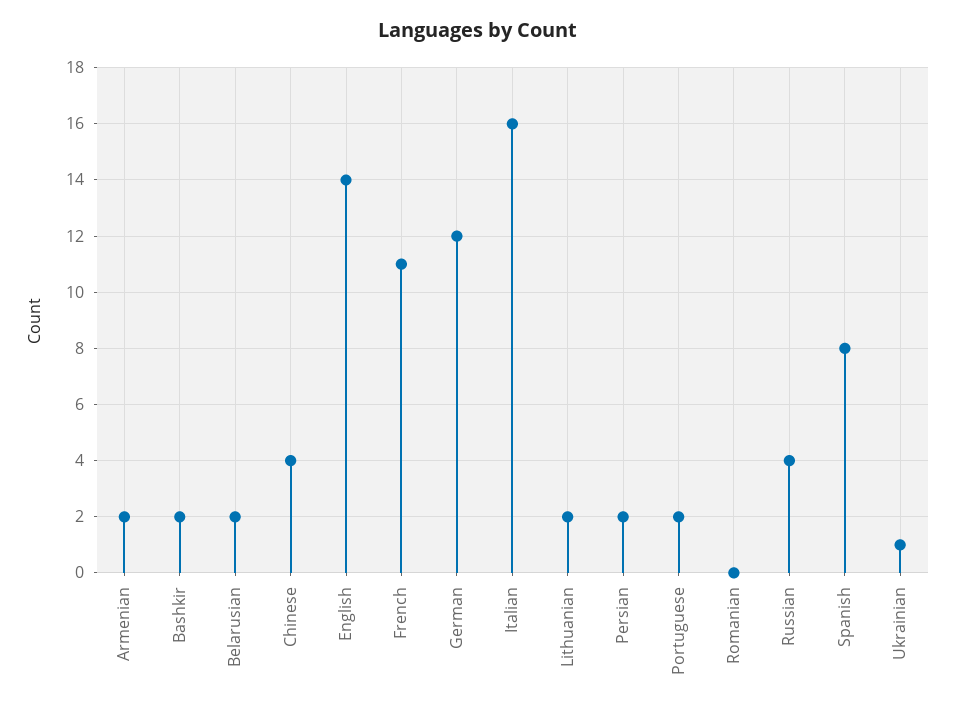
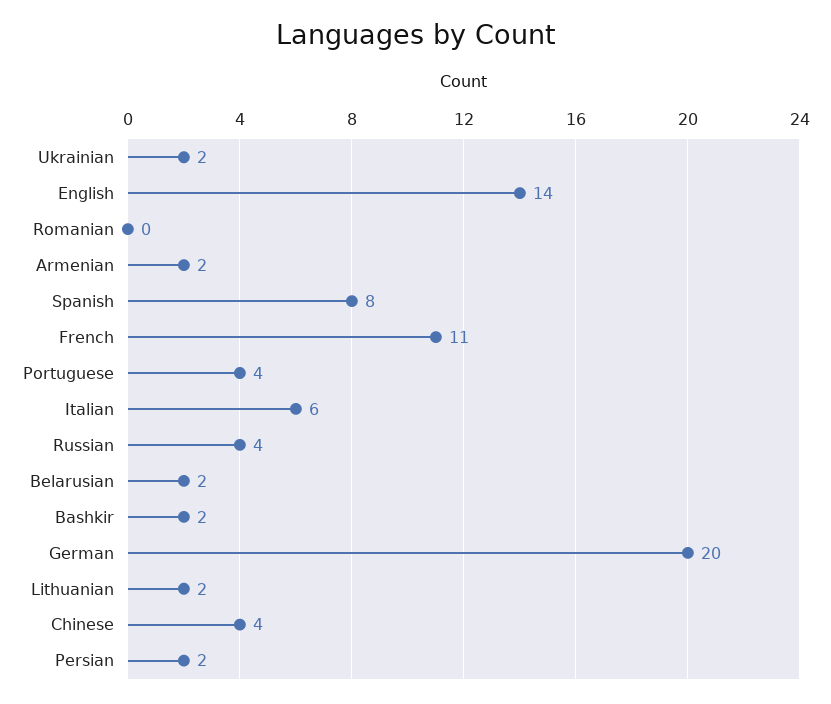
German: 12 -> 20
Italian: 16 -> 6
Portuguese: 2 -> 4
Ukrainian: 1 -> 2

